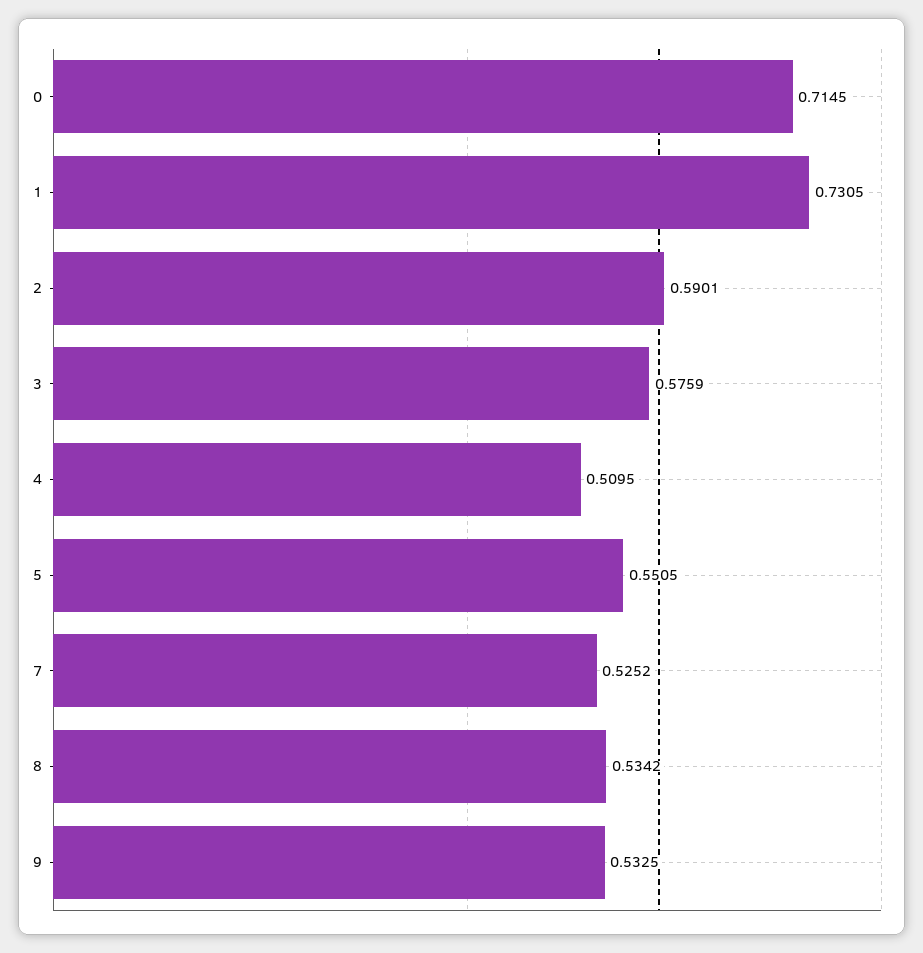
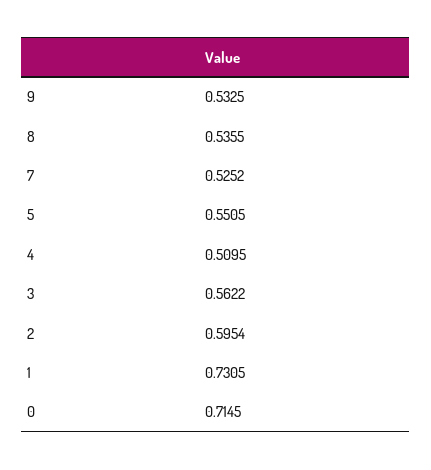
2: 0.5901 -> 0.5954
3: 0.5759 -> 0.5622
8: 0.5342 -> 0.5355

